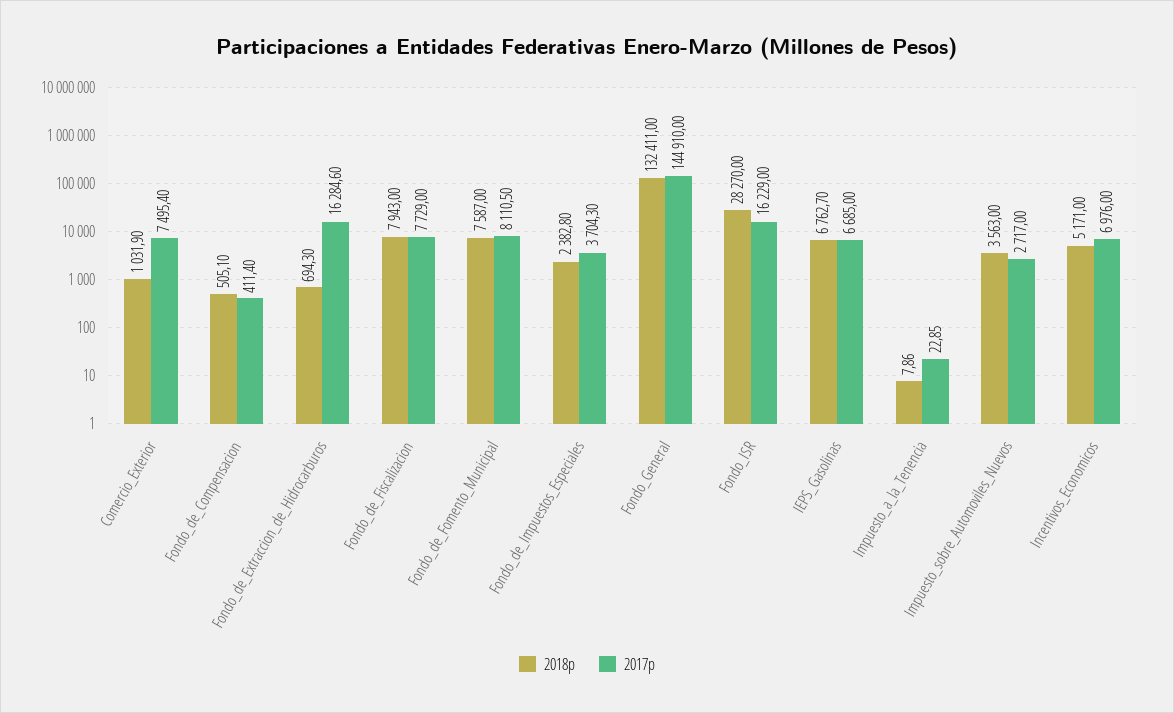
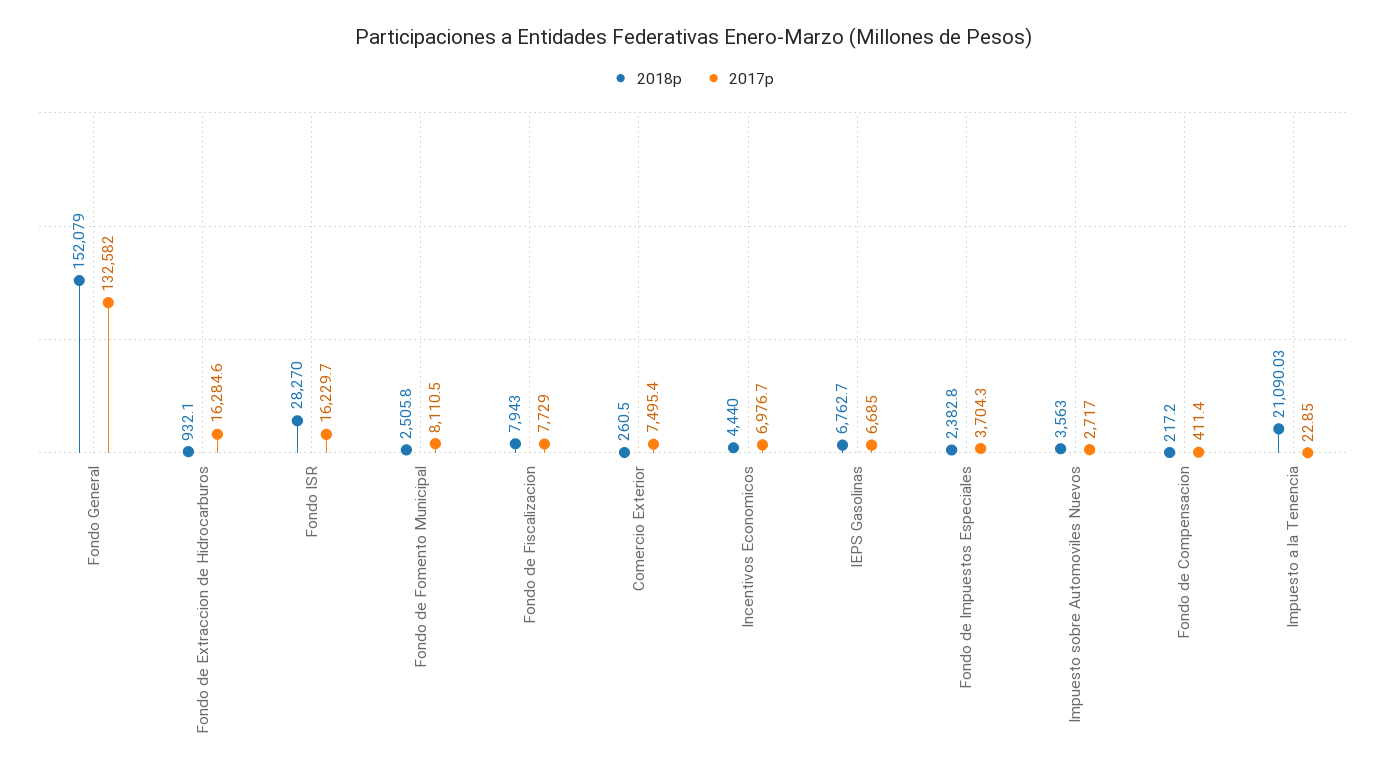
2018p, Comercio_Exterior: 1031.9 -> 260.5
2018p, Fondo_de_Compensacion: 505.1 -> 217.2
2018p, Fondo_de_Extraccion_de_Hidrocarburos: 694.3 -> 932.1
2018p, Fondo_de_Fomento_Municipal: 7587 -> 2505.8
2018p, Fondo_General: 132411 -> 152079
2017p, Fondo_General: 144910 -> 132582
2017p, Fondo_ISR: 16229 -> 16229.7
2018p, Impuesto_a_la_Tenencia: 7.86 -> 21090.03
2018p, Incentivos_Economicos: 5171 -> 4440
2017p, Incentivos_Economicos: 6976 -> 6976.7

